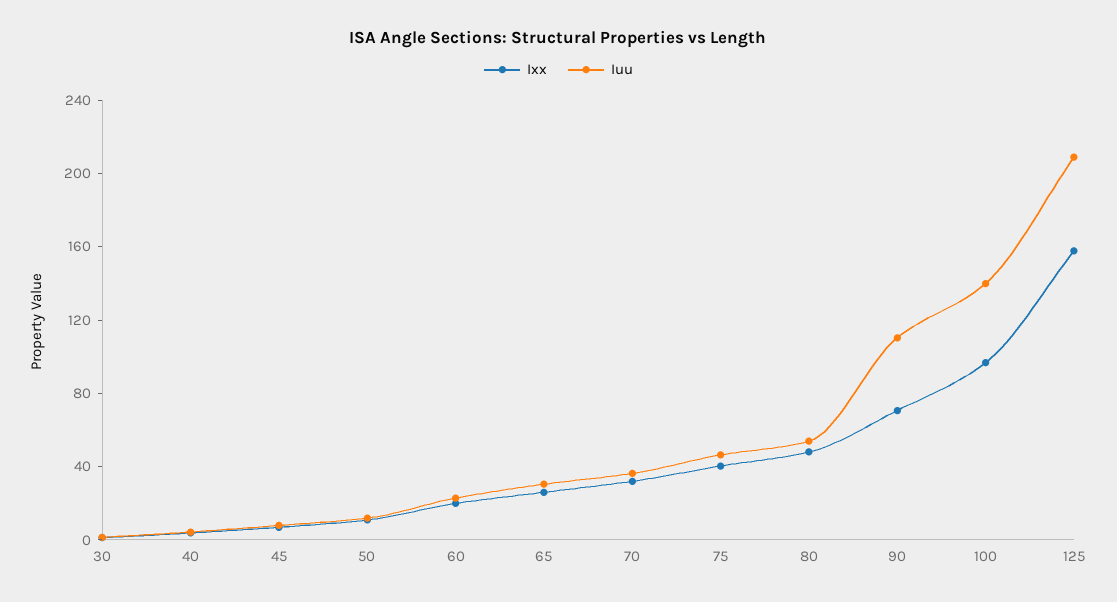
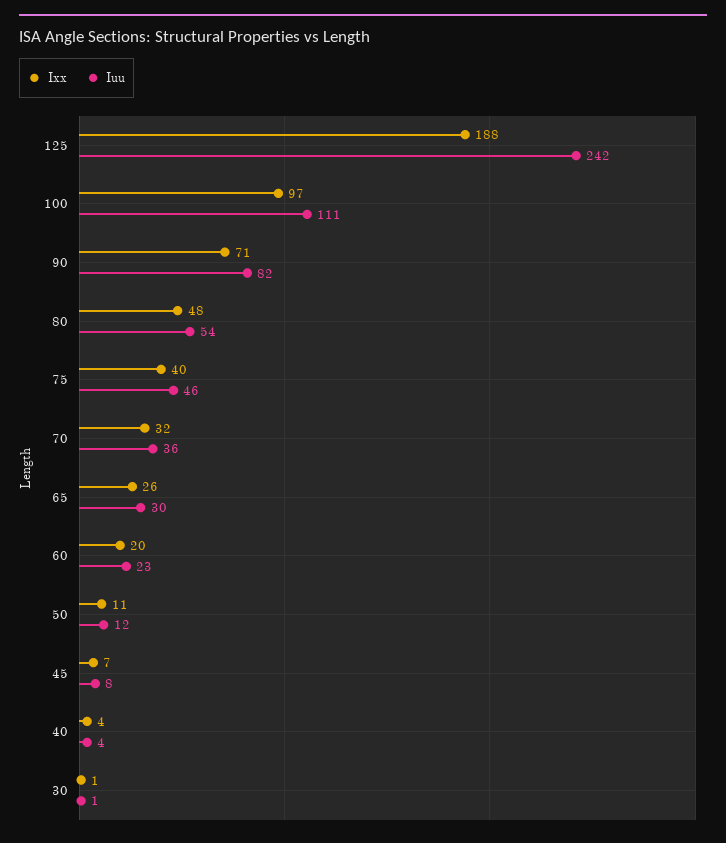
Iuu, 90: 110 -> 82
Iuu, 100: 140 -> 111
Ixx, 125: 160 -> 188
Iuu, 125: 210 -> 242

